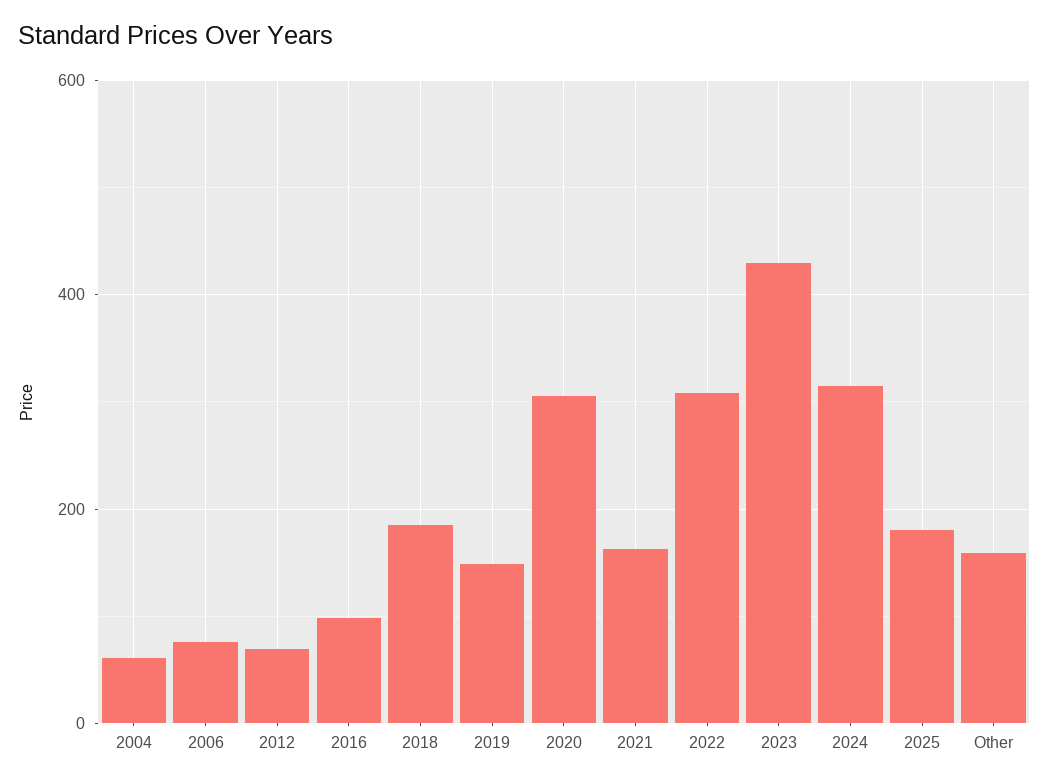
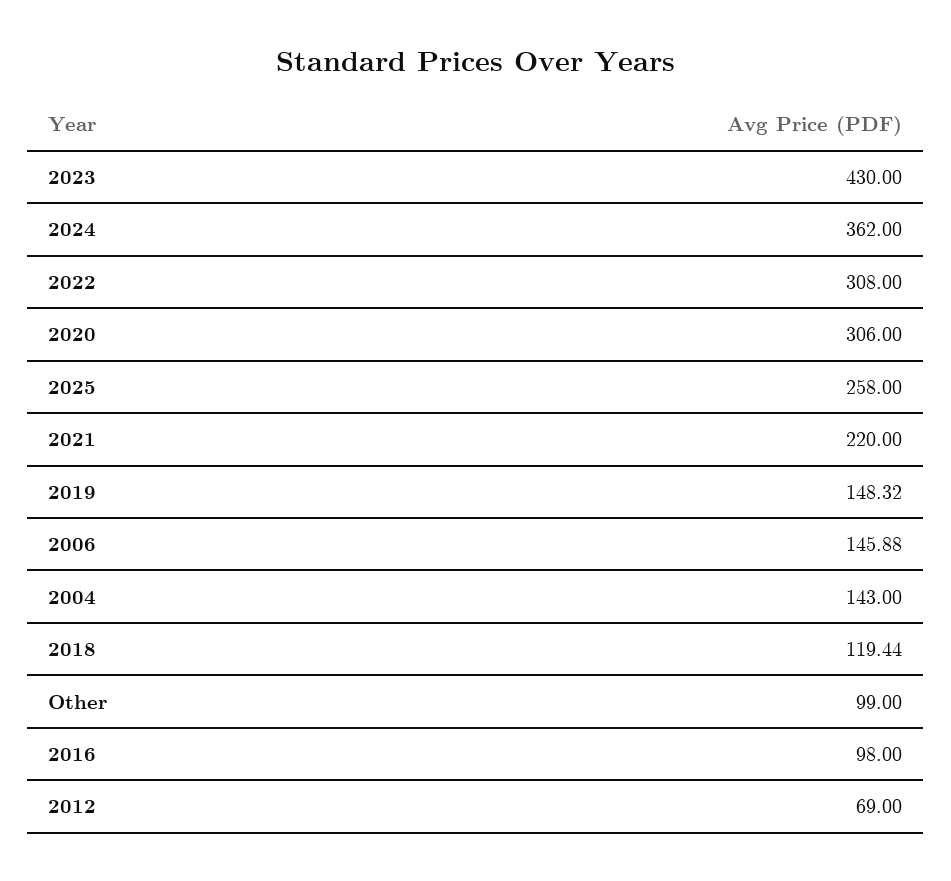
2004: 60 -> 143
2006: 80 -> 145.88
2018: 180 -> 119.44
2021: 160 -> 220
2024: 320 -> 362
2025: 180 -> 258
Other: 160 -> 99

